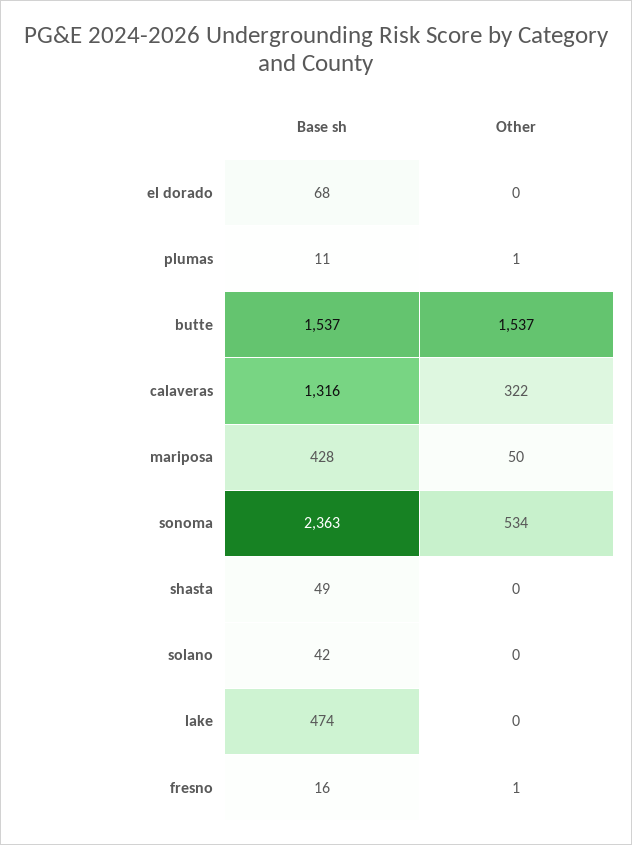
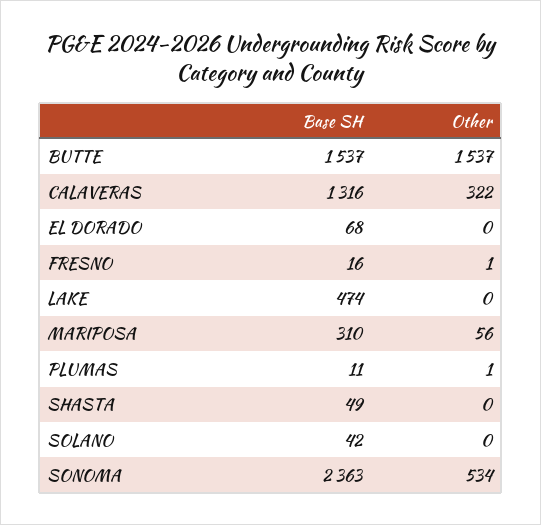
Base sh, mariposa: 428 -> 310
Other, mariposa: 50 -> 56

